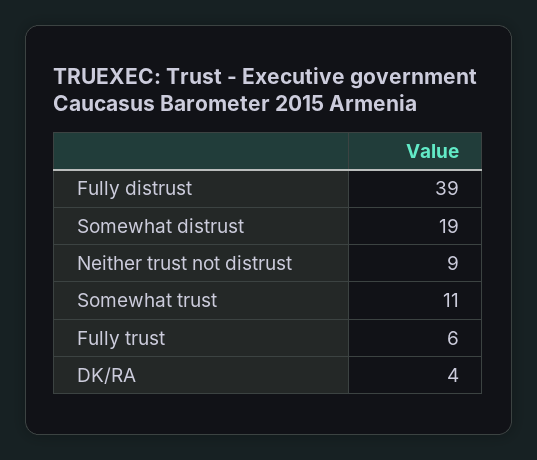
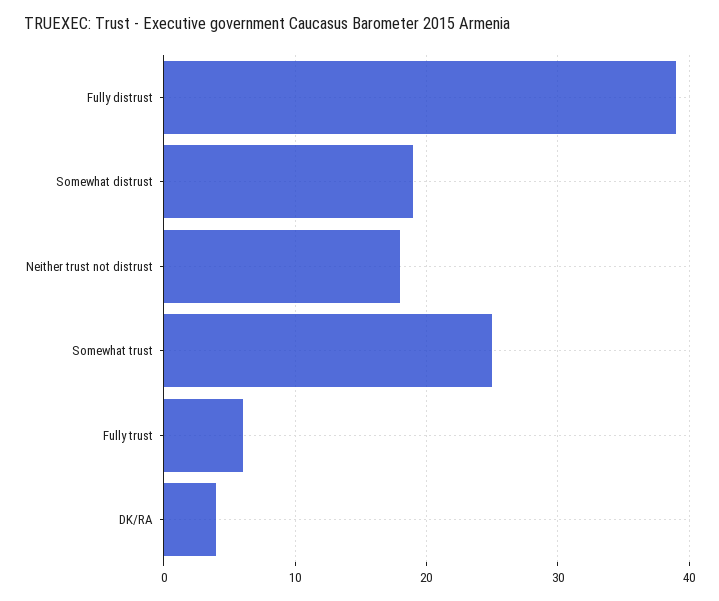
Neither trust not distrust: 9 -> 18
Somewhat trust: 11 -> 25

